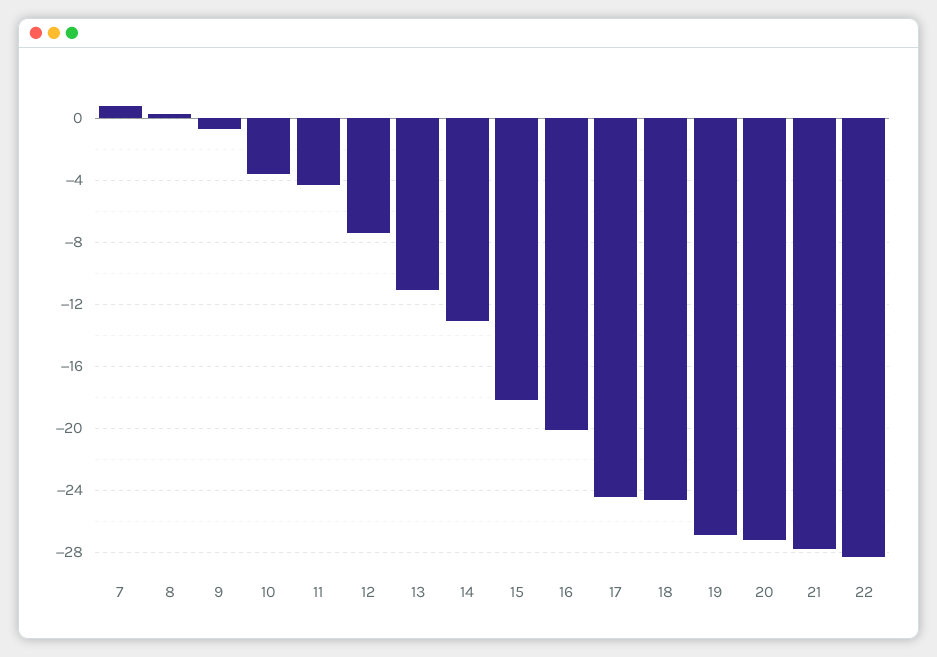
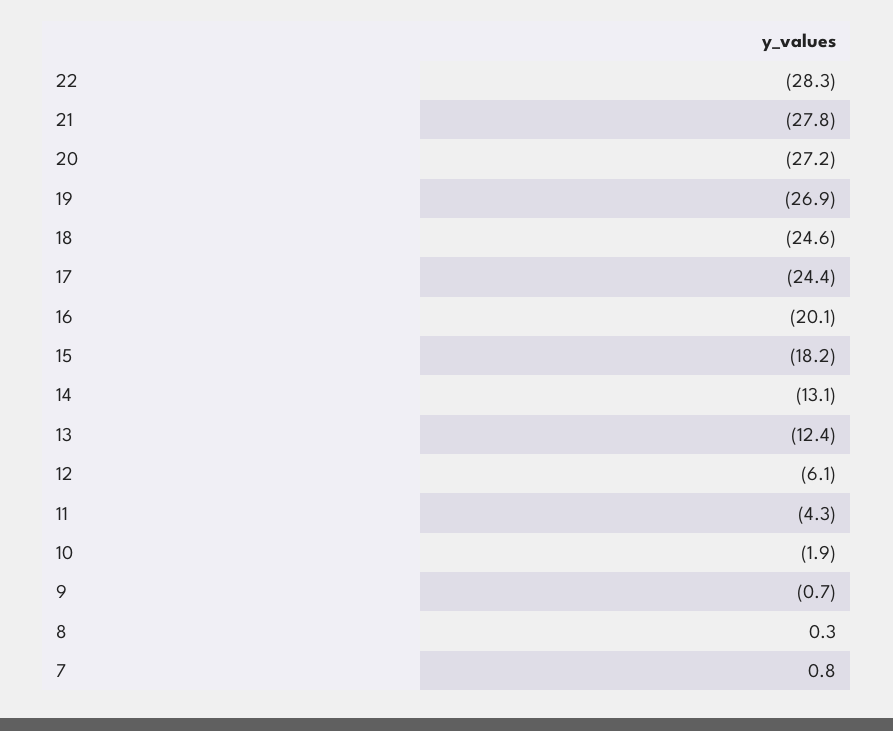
10: -3.5 -> -1.9
12: -7.5 -> -6.1
13: -11 -> -12.4

